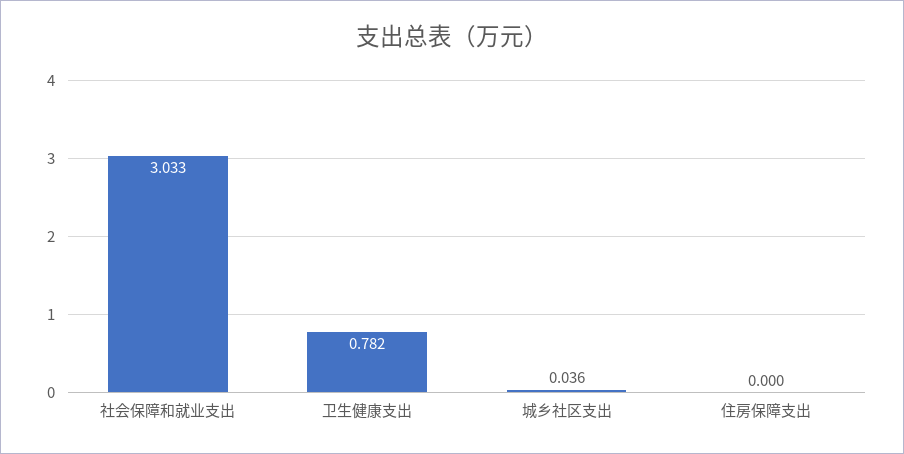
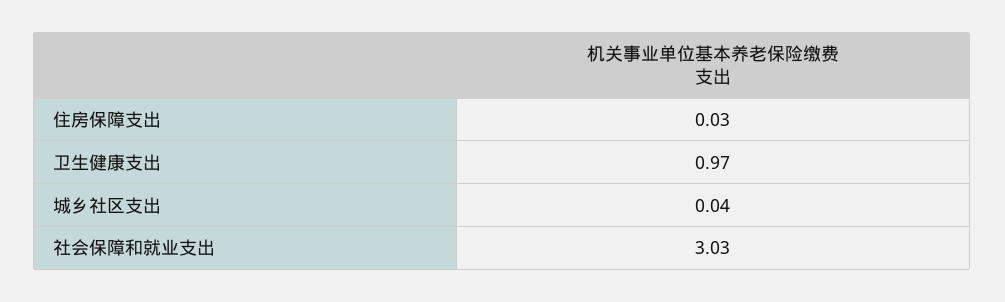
卫生健康支出: 0.782 -> 0.97
住房保障支出: 0 -> 0.03

